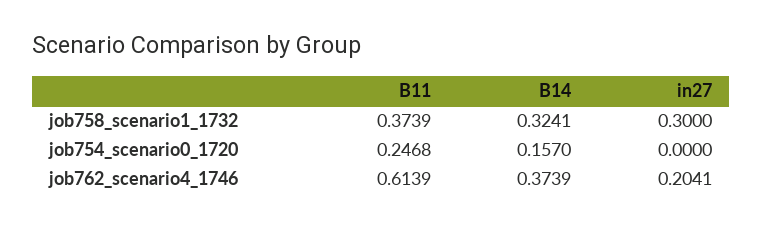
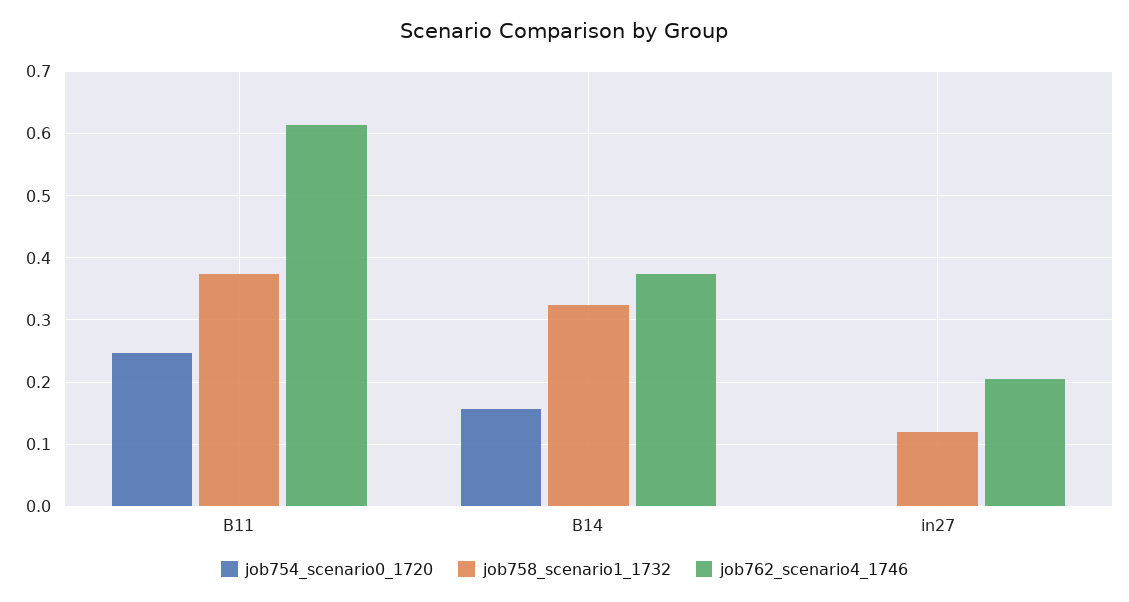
job758_scenario1_1732, in27: 0.3 -> 0.12

